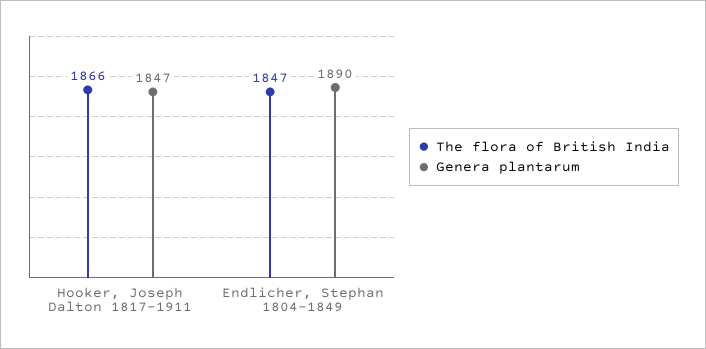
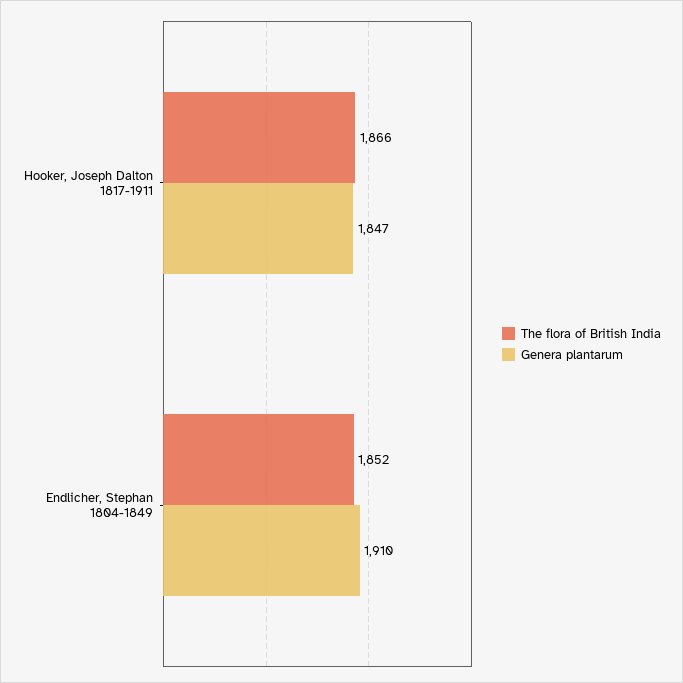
The flora of British India, Endlicher, Stephan 1804-1849: 1847 -> 1852
Genera plantarum, Endlicher, Stephan 1804-1849: 1890 -> 1910

